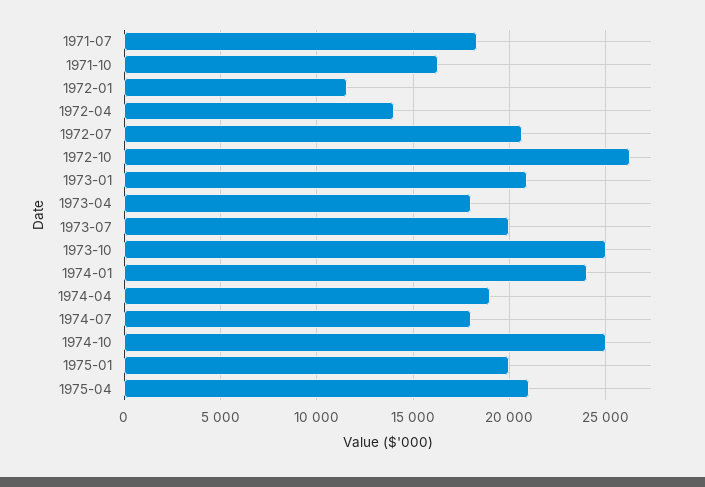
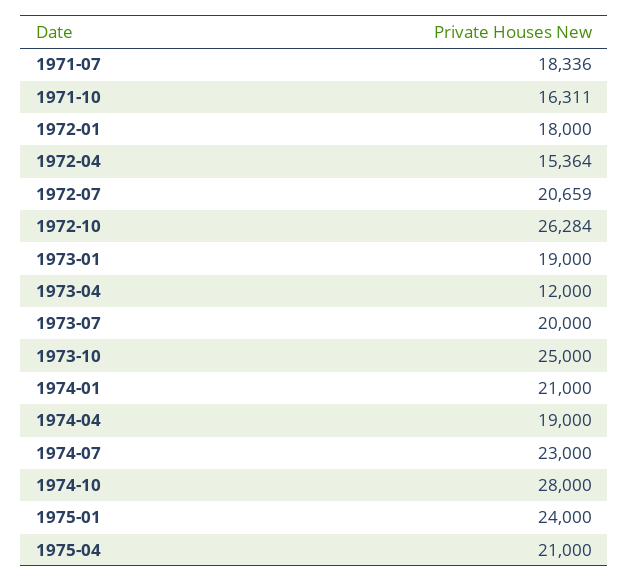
1972-01: 11500 -> 18000
1972-04: 14000 -> 15364
1973-01: 21000 -> 19000
1973-04: 18000 -> 12000
1974-01: 24000 -> 21000
1974-07: 18000 -> 23000
1974-10: 25000 -> 28000
1975-01: 20000 -> 24000

